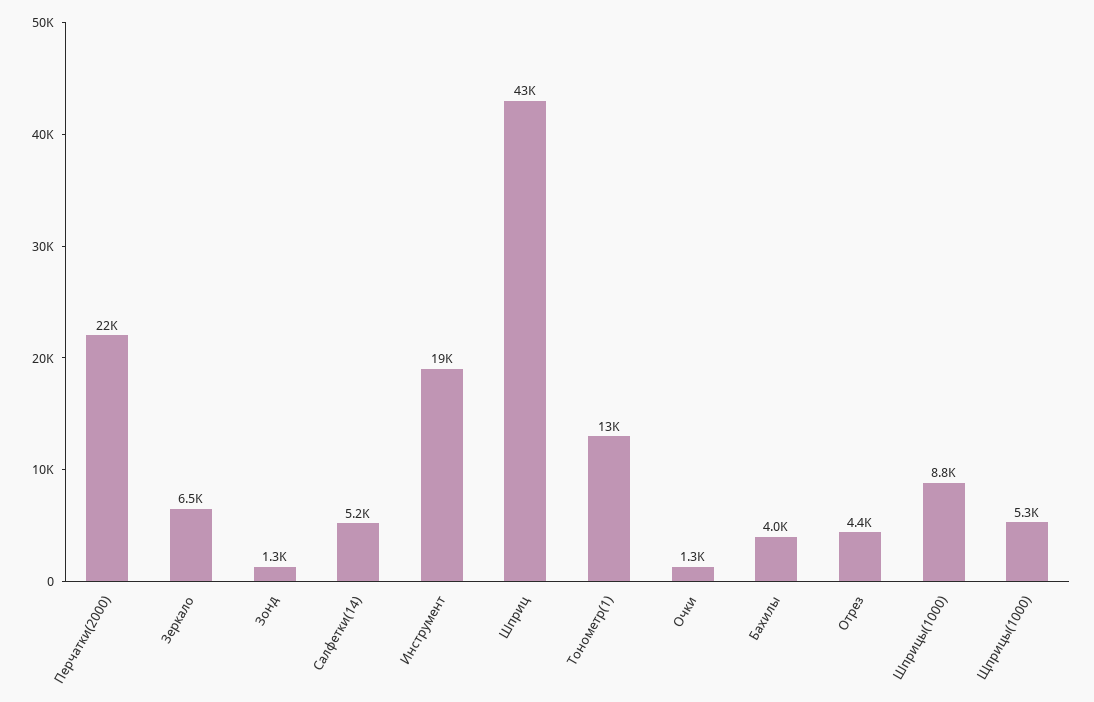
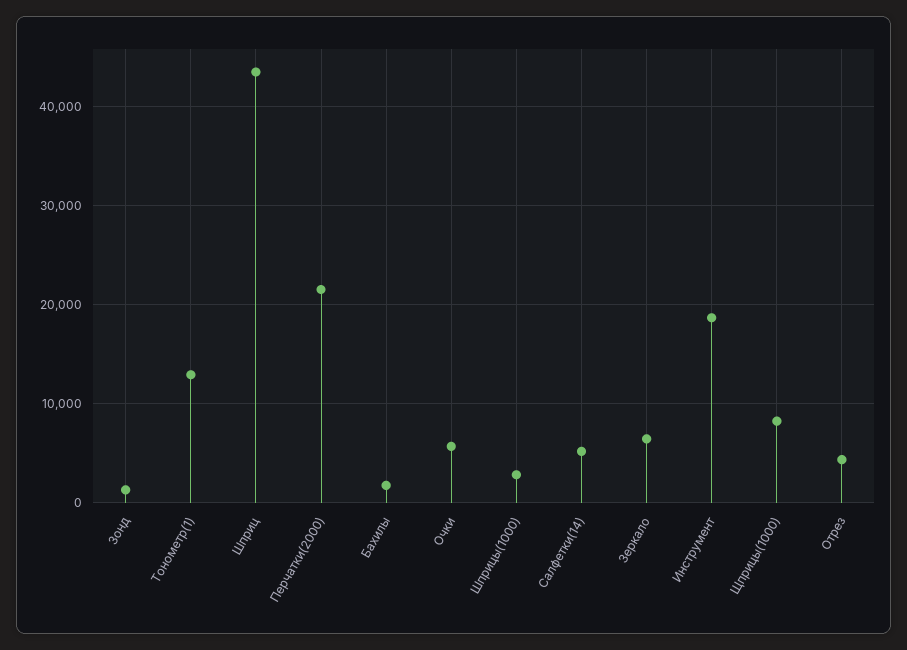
Очки: 1300 -> 6000
Бахилы: 4000 -> 2000
Шприцы(1000): 8800 -> 3000
Щприцы(1000): 5300 -> 8000

